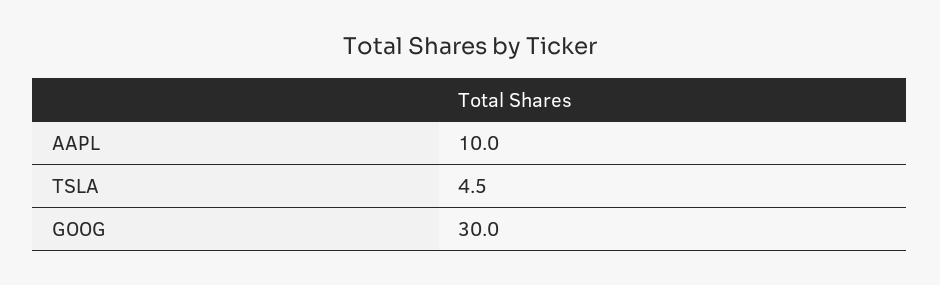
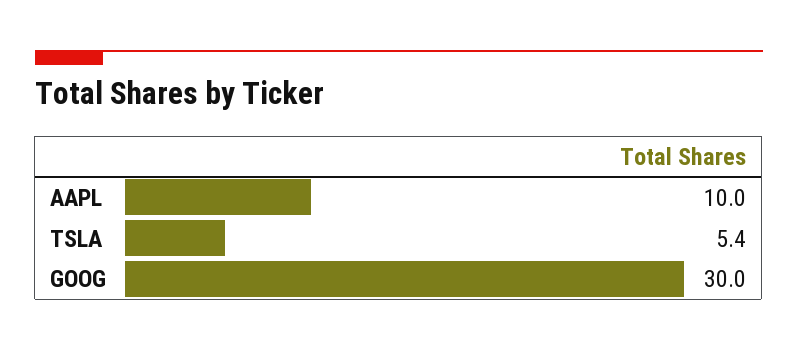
TSLA: 4.5 -> 5.4

